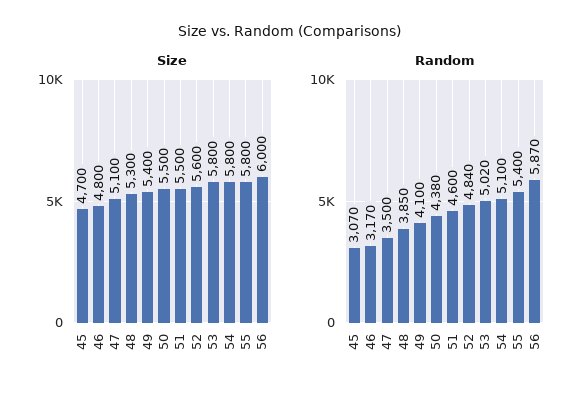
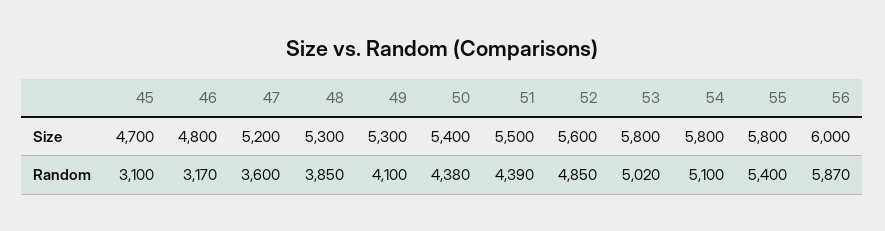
Size, 47: 5100 -> 5200
Size, 49: 5400 -> 5300
Size, 50: 5500 -> 5400
Random, 45: 3070 -> 3100
Random, 47: 3500 -> 3600
Random, 51: 4600 -> 4390
Random, 52: 4840 -> 4850

